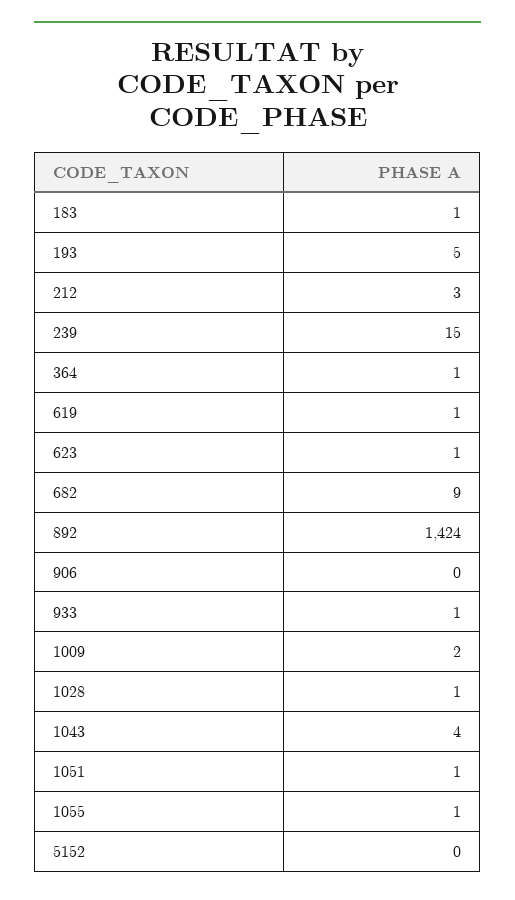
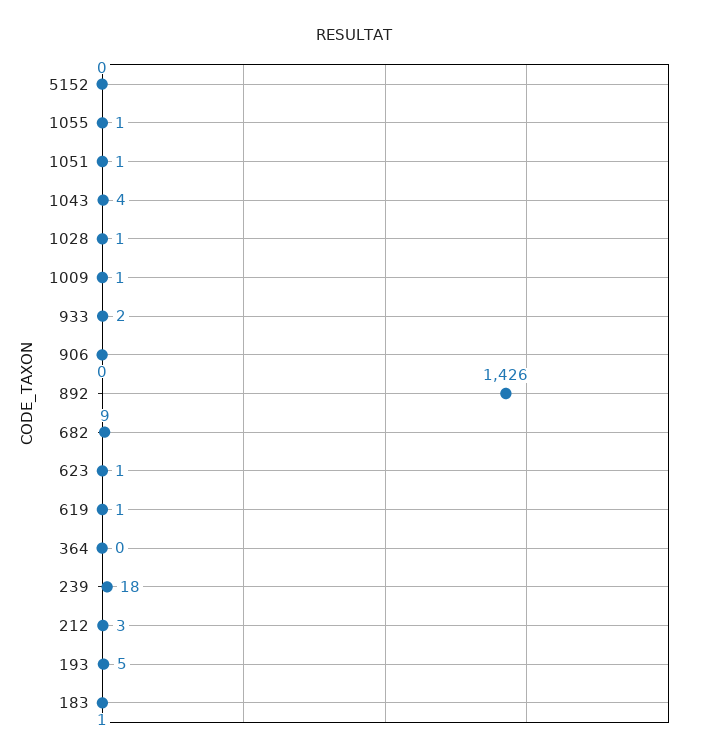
239: 15 -> 18
364: 1 -> 0
892: 1424 -> 1426
933: 1 -> 2
1009: 2 -> 1

